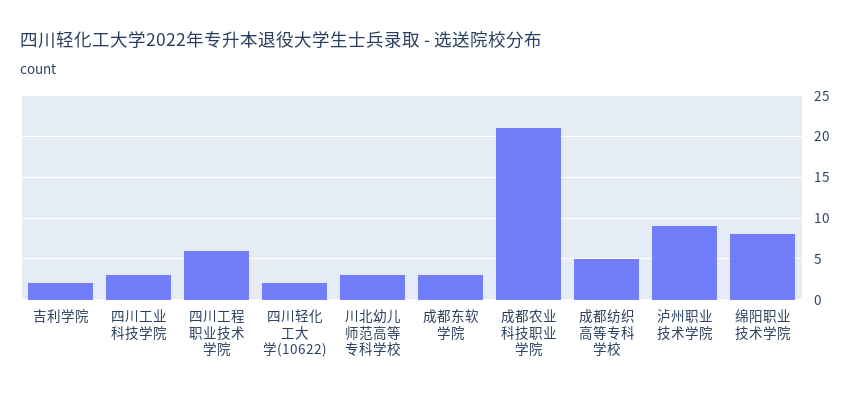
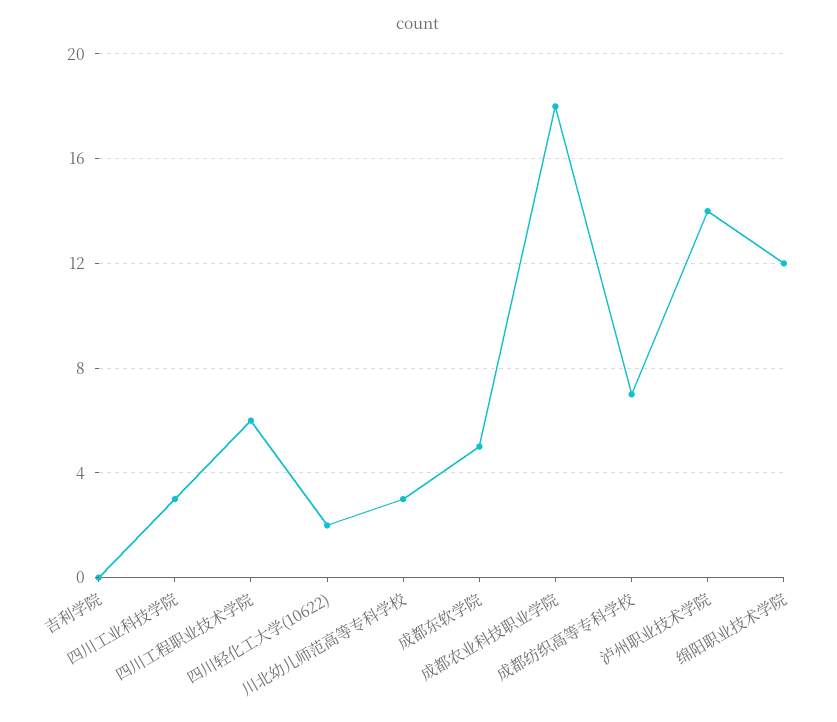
吉利学院: 2 -> 0
成都东软学院: 3 -> 5
成都农业科技职业学院: 21 -> 18
成都纺织高等专科学校: 5 -> 7
泸州职业技术学院: 9 -> 14
绵阳职业技术学院: 8 -> 12

